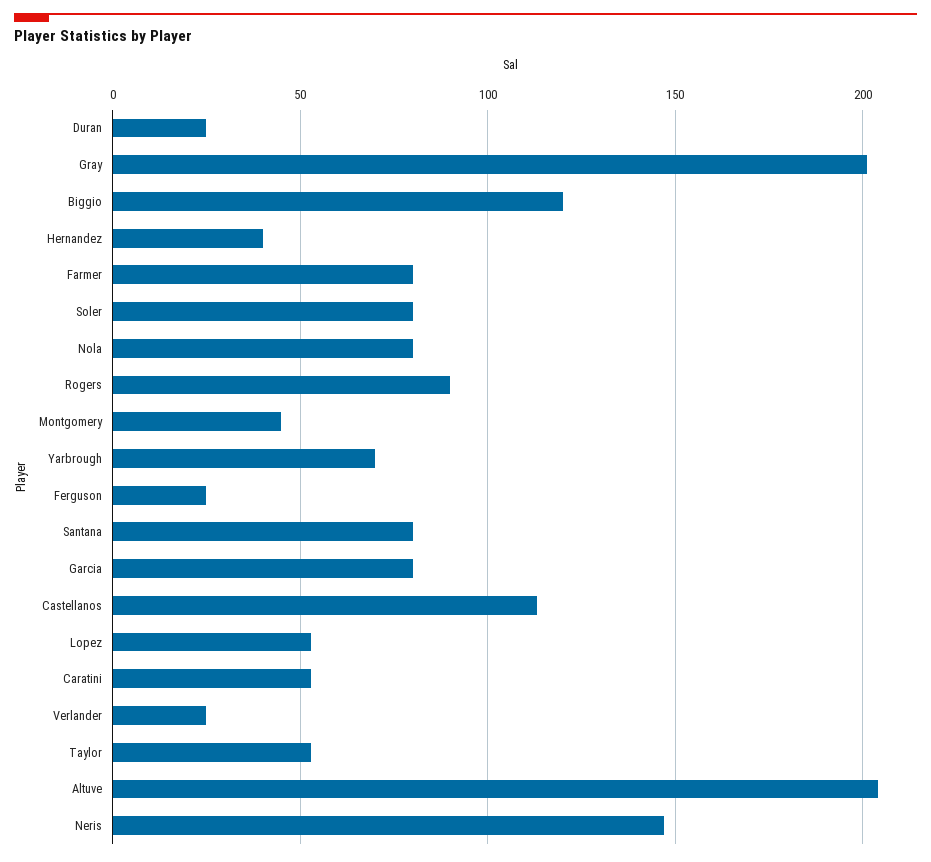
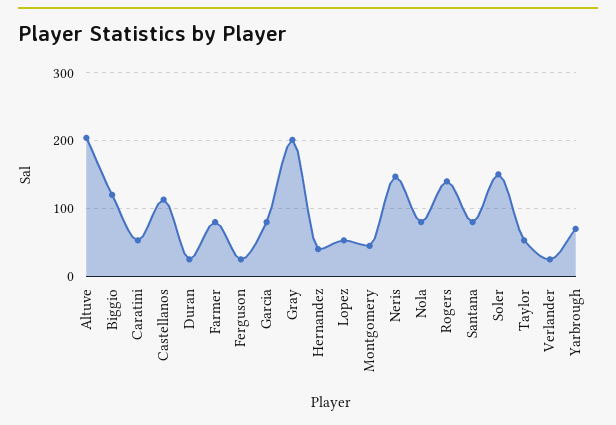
Soler: 80 -> 150
Rogers: 90 -> 140

